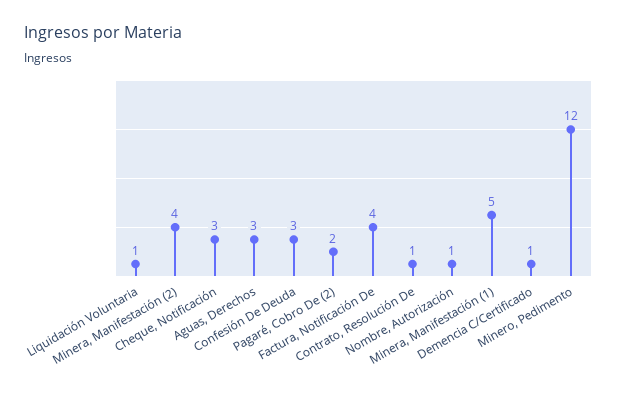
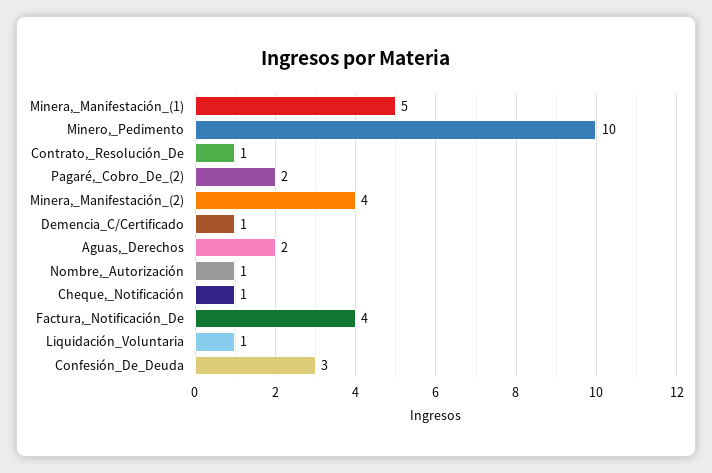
Cheque, Notificación: 3 -> 1
Aguas, Derechos: 3 -> 2
Minero, Pedimento: 12 -> 10

